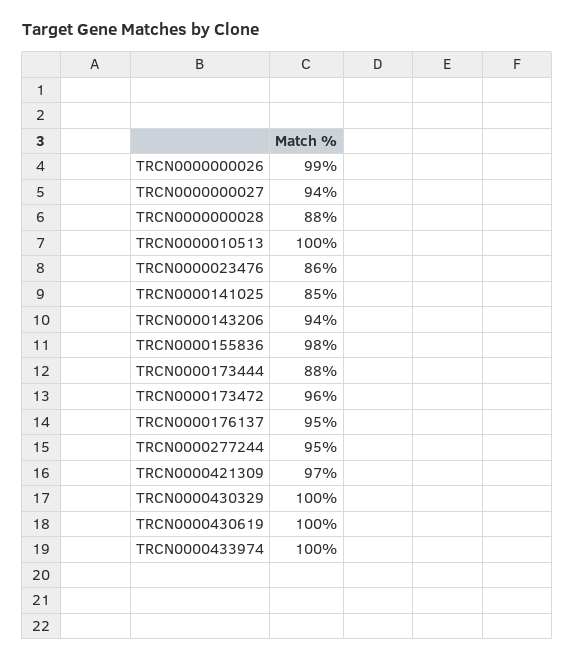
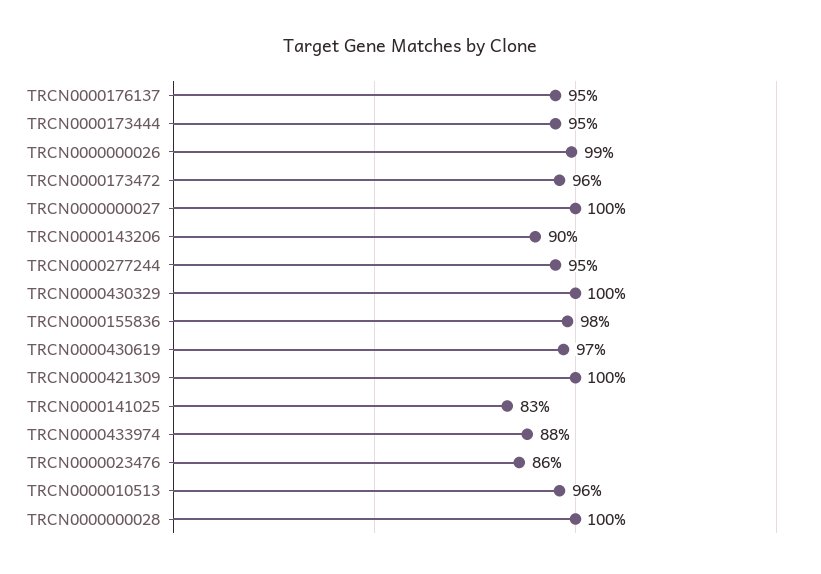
TRCN0000000027: 94 -> 100
TRCN0000000028: 88 -> 100
TRCN0000010513: 100 -> 96
TRCN0000141025: 85 -> 83
TRCN0000143206: 94 -> 90
TRCN0000173444: 88 -> 95
TRCN0000421309: 97 -> 100
TRCN0000430619: 100 -> 97
TRCN0000433974: 100 -> 88

